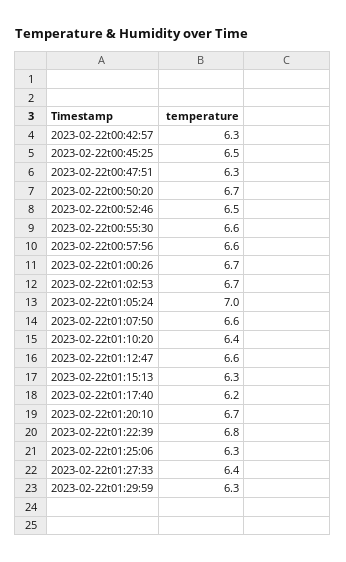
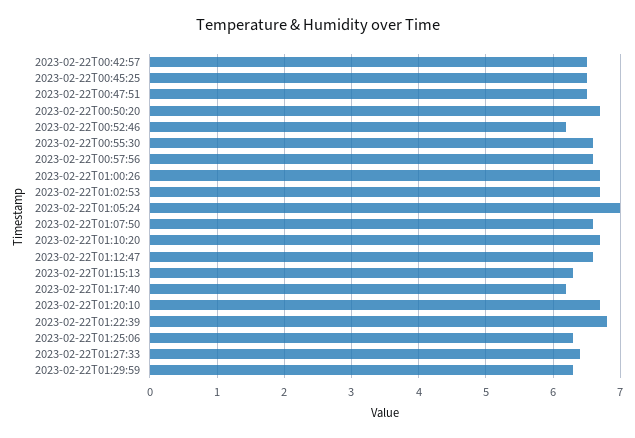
2023-02-22t00:42:57: 6.3 -> 6.5
2023-02-22t00:47:51: 6.3 -> 6.5
2023-02-22t00:52:46: 6.5 -> 6.2
2023-02-22t01:10:20: 6.4 -> 6.7

